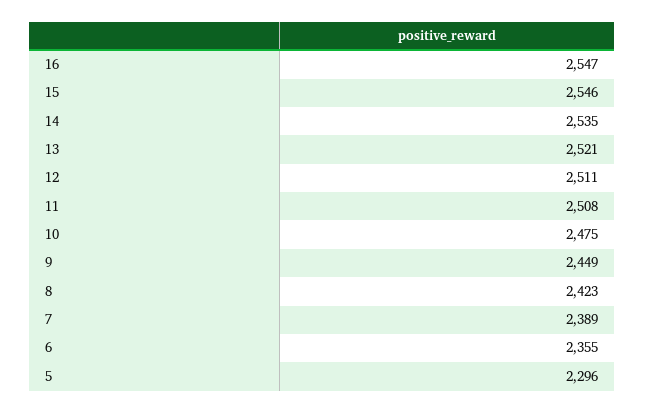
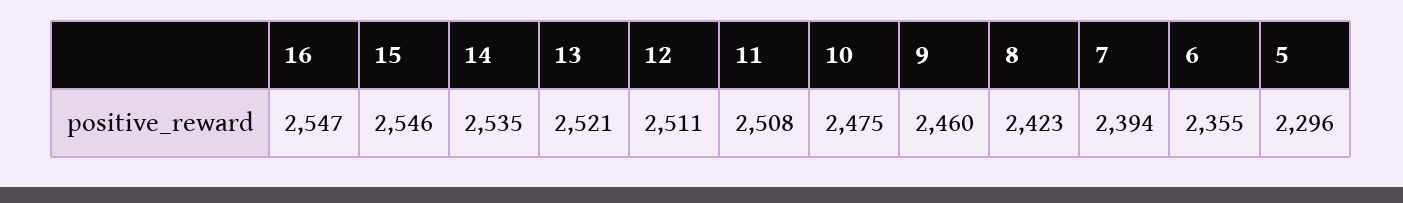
9: 2449 -> 2460
7: 2389 -> 2394

